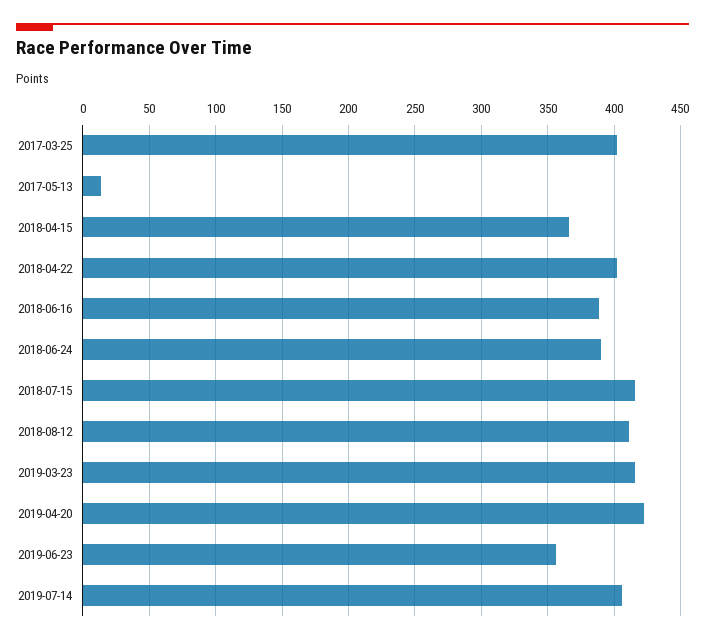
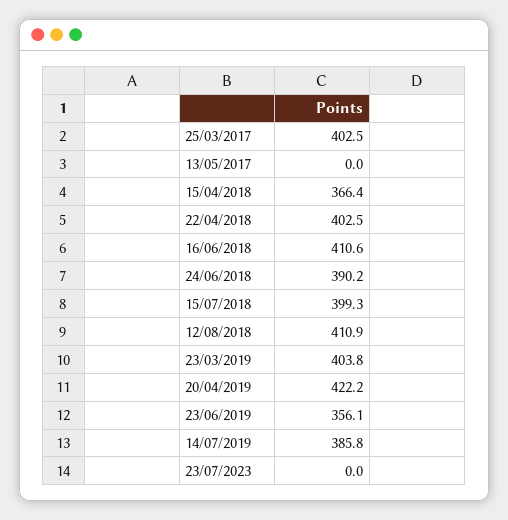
2017-05-13: 15 -> 0
2018-06-16: 390 -> 410.6
2018-07-15: 415 -> 399.3
2019-03-23: 415 -> 403.8
2019-07-14: 405 -> 385.8
23/07/2023: none -> 0

